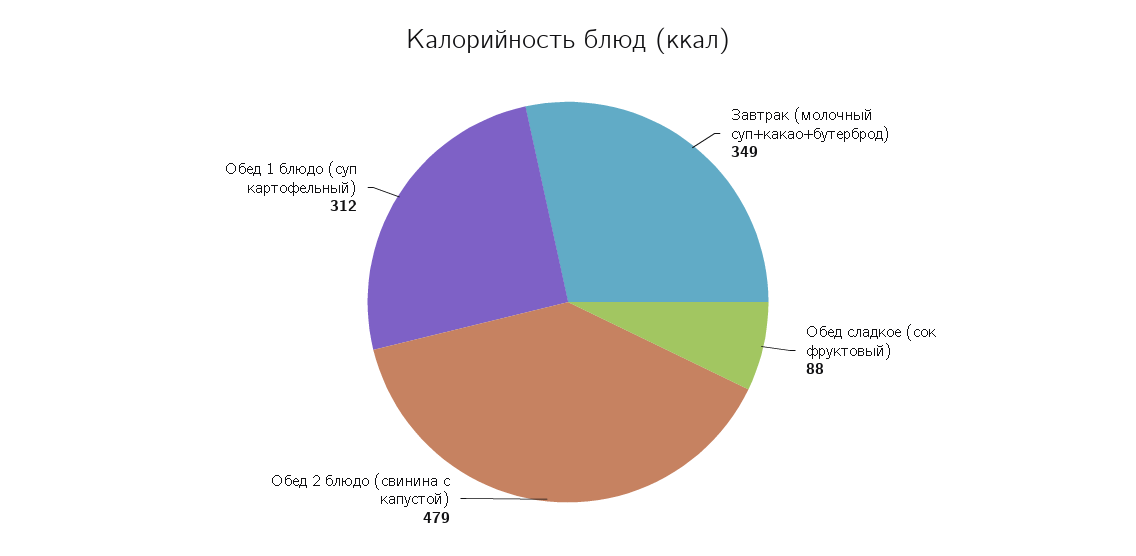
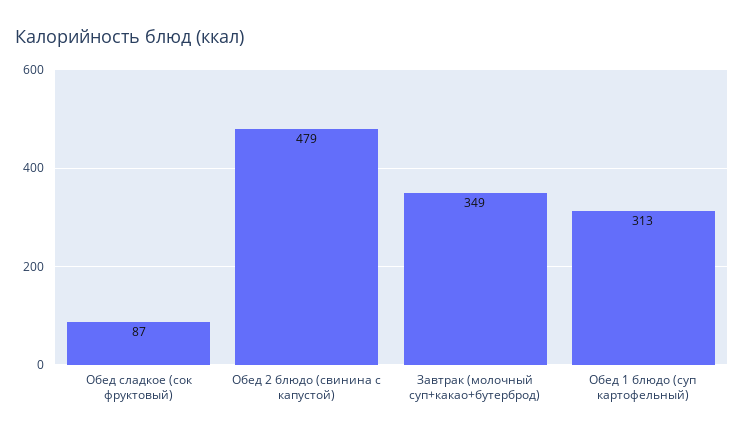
Обед сладкое (сок фруктовый): 88 -> 87
Обед 1 блюдо (суп картофельный): 312 -> 313

